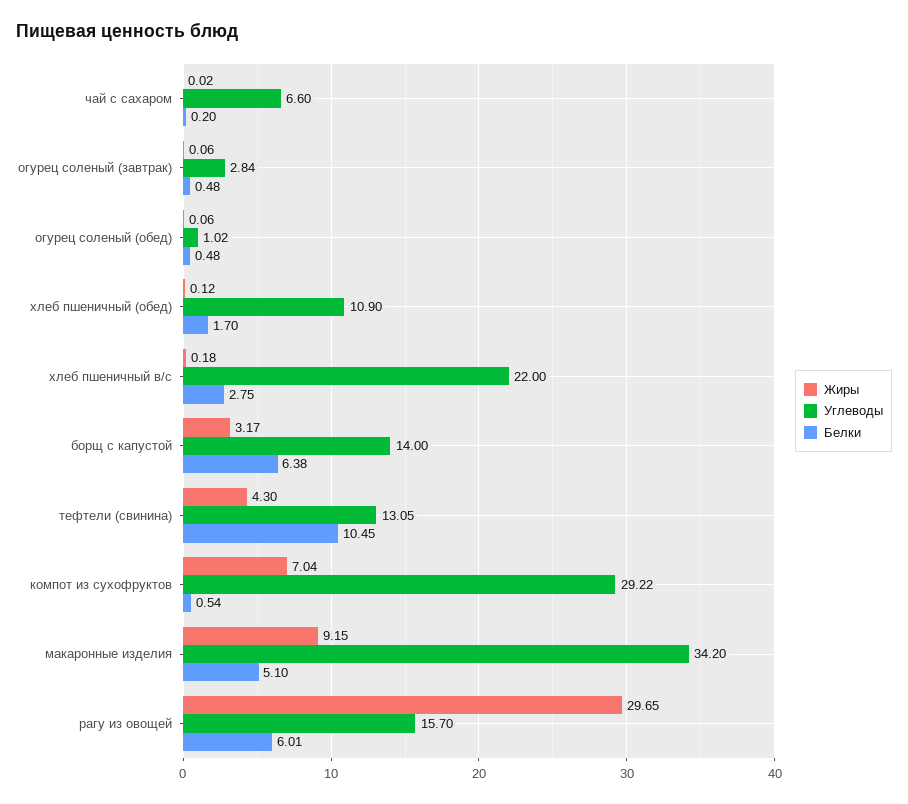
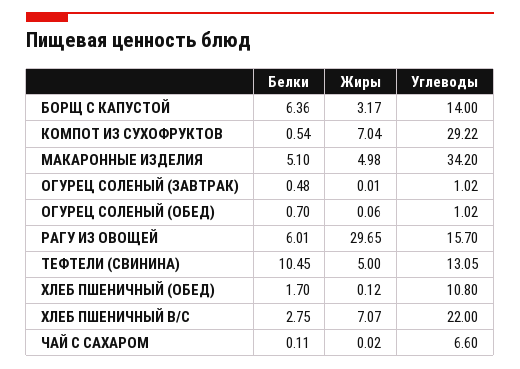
Белки, чай с сахаром: 0.2 -> 0.11
Жиры, огурец соленый (завтрак): 0.06 -> 0.01
Углеводы, огурец соленый (завтрак): 2.84 -> 1.02
Белки, огурец соленый (обед): 0.48 -> 0.7
Углеводы, хлеб пшеничный (обед): 10.9 -> 10.8
Жиры, хлеб пшеничный в/с: 0.18 -> 7.07
Белки, борщ с капустой: 6.38 -> 6.36
Жиры, тефтели (свинина): 4.3 -> 5
Жиры, макаронные изделия: 9.15 -> 4.98

